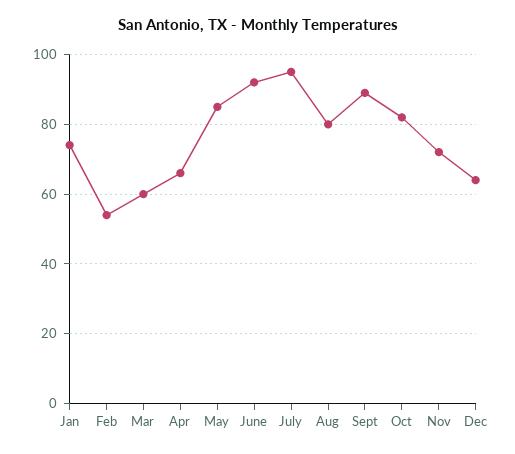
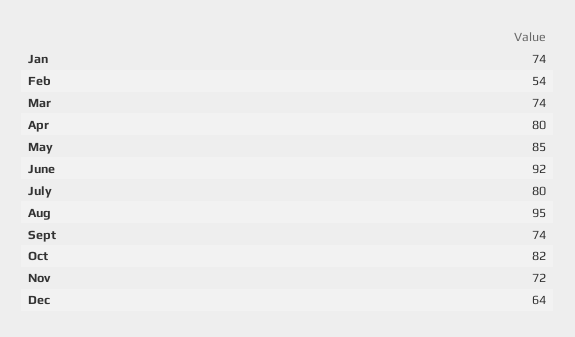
Mar: 60 -> 74
Apr: 65 -> 80
July: 95 -> 80
Aug: 80 -> 95
Sept: 90 -> 74

